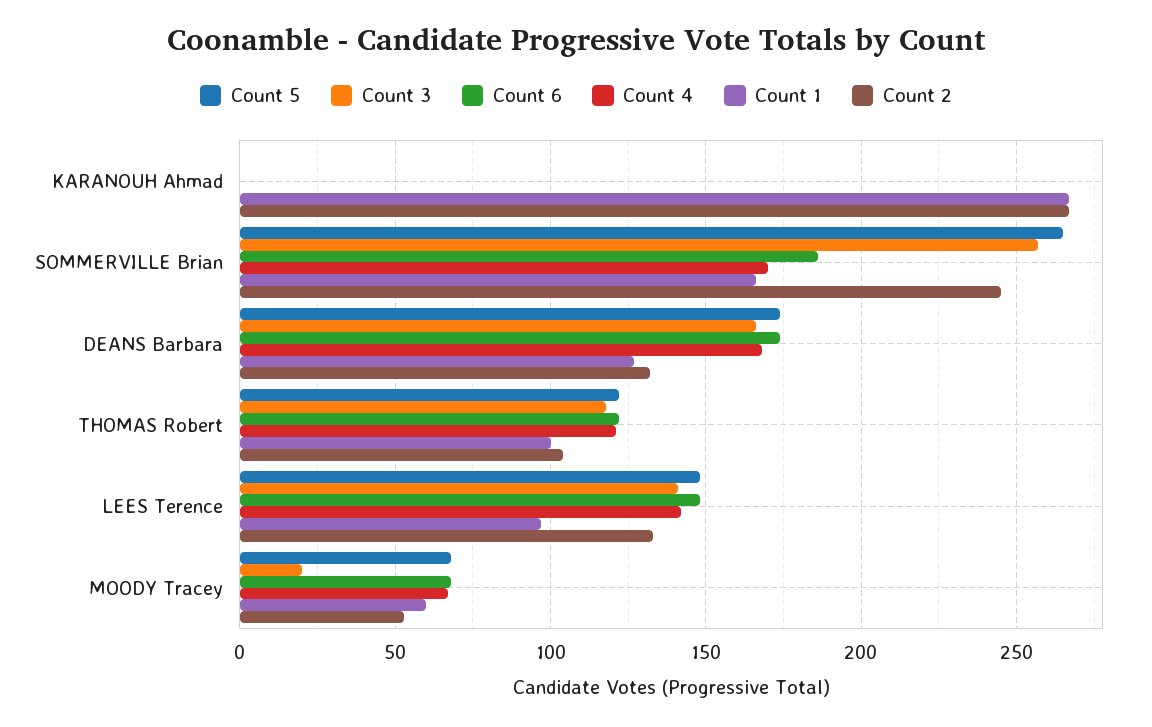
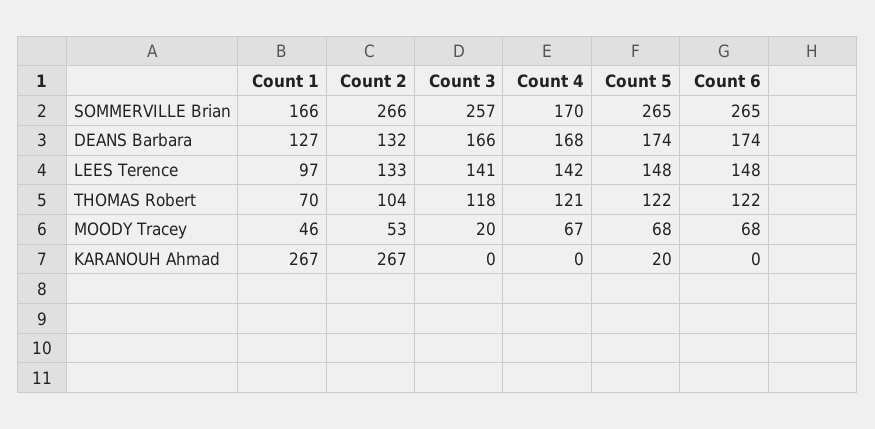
Count 5, KARANOUH Ahmad: 0 -> 20
Count 6, SOMMERVILLE Brian: 185 -> 265
Count 2, SOMMERVILLE Brian: 245 -> 266
Count 1, THOMAS Robert: 100 -> 70
Count 1, MOODY Tracey: 60 -> 46

